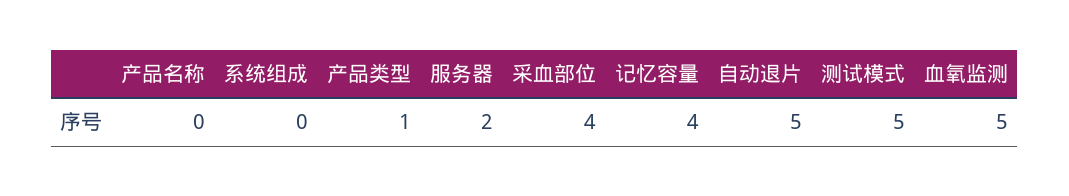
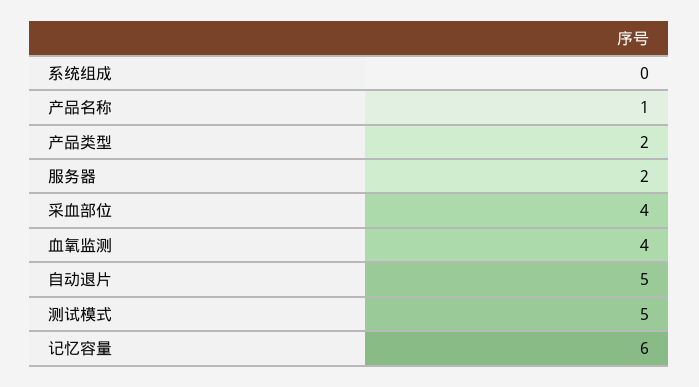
产品名称: 0 -> 1
产品类型: 1 -> 2
记忆容量: 4 -> 6
血氧监测: 5 -> 4

